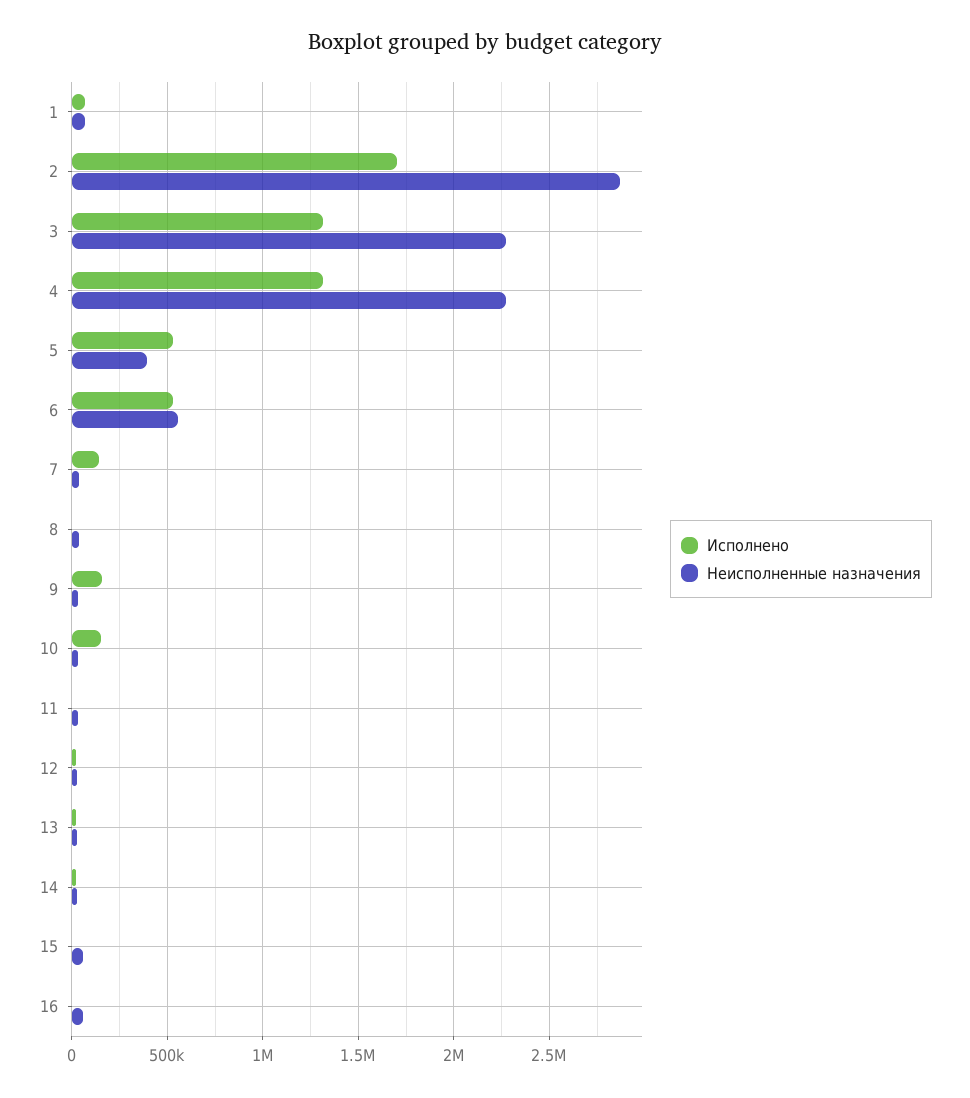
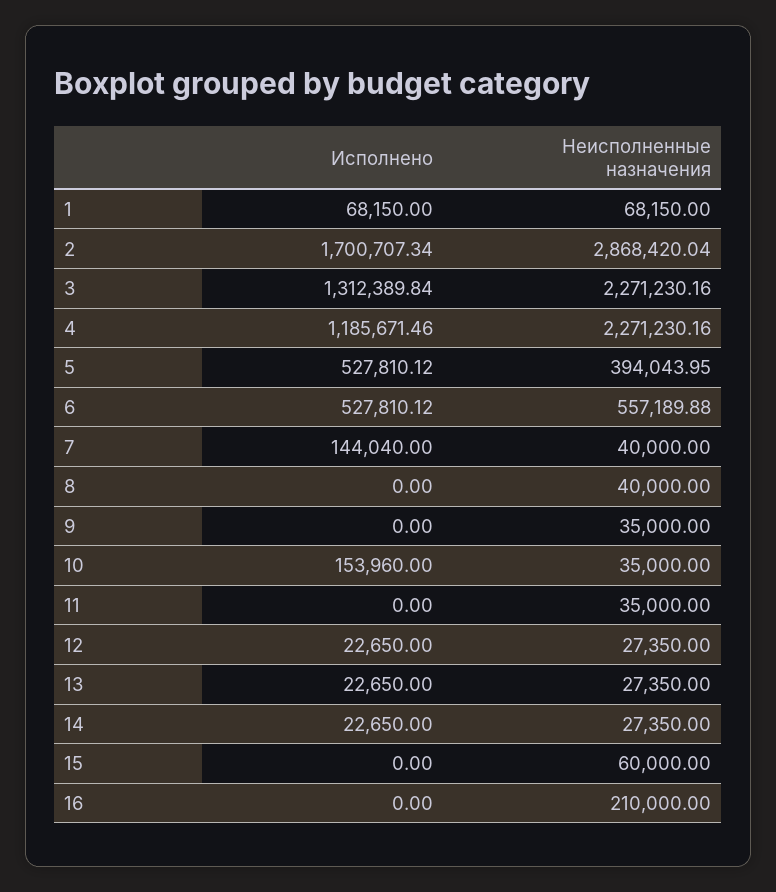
Исполнено, 4: 1300000 -> 1185671.46
Исполнено, 9: 150000 -> 0
Неисполненные назначения, 16: 50000 -> 210000

